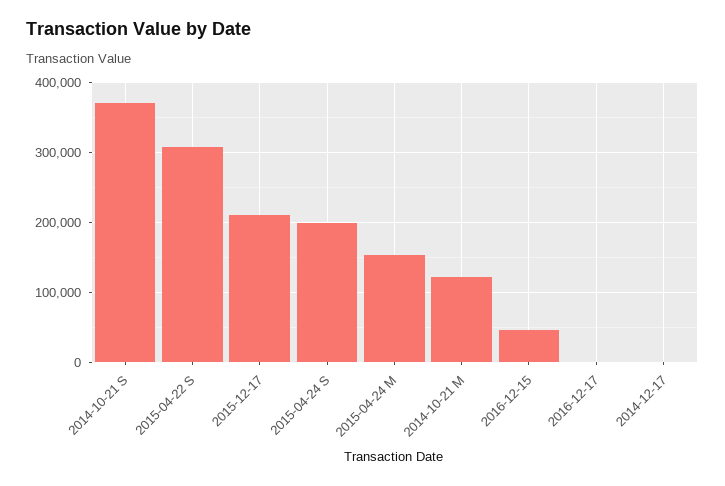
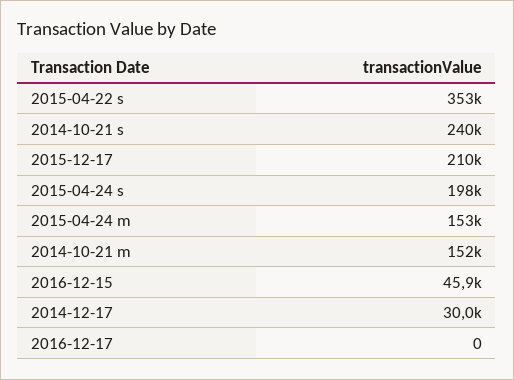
2014-10-21 S: 370000 -> 240000
2015-04-22 S: 310000 -> 353000
2014-10-21 M: 120000 -> 152000
2014-12-17: 0 -> 30000

